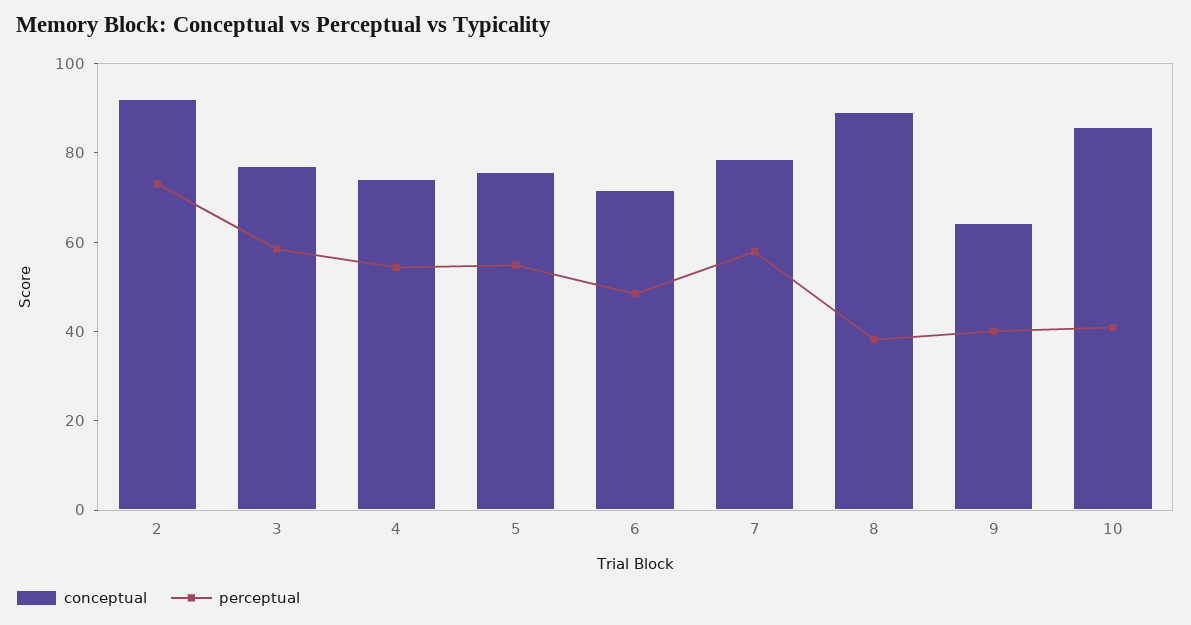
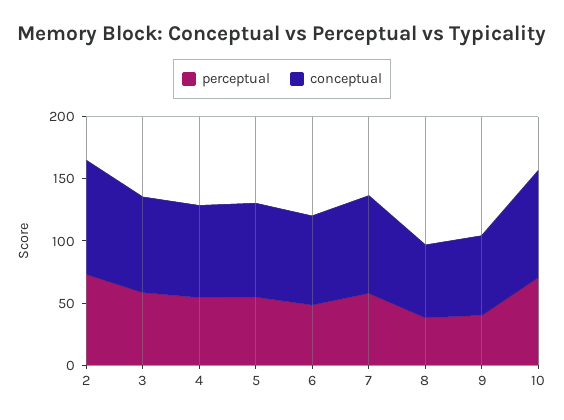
conceptual, 8: 90 -> 60
perceptual, 10: 40 -> 70

